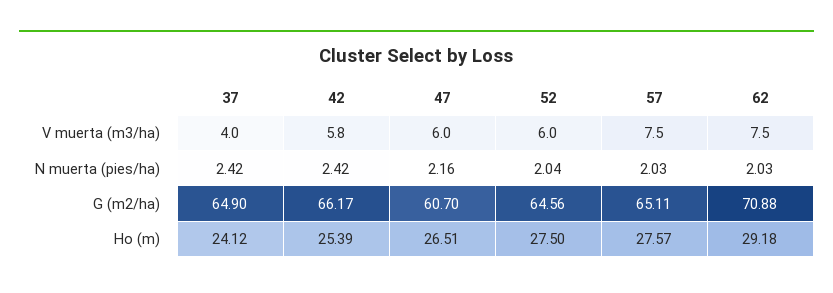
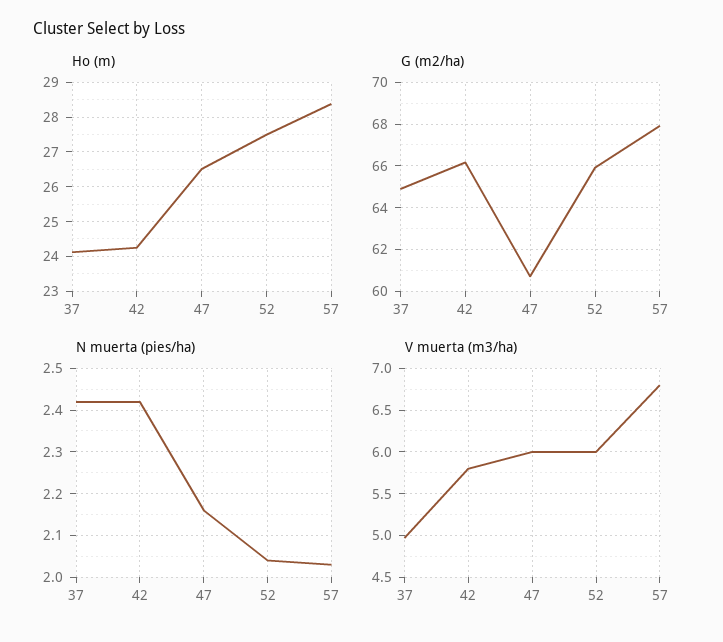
V muerta (m3/ha), 37: 4 -> 5
V muerta (m3/ha), 57: 7.5 -> 6.8
V muerta (m3/ha), 62: 7.5 -> none
N muerta (pies/ha), 62: 2.03 -> none
G (m2/ha), 52: 64.56 -> 66
G (m2/ha), 57: 65.11 -> 68
G (m2/ha), 62: 70.88 -> none
Ho (m), 42: 25.39 -> 24.2
Ho (m), 57: 27.57 -> 28.4
Ho (m), 62: 29.18 -> none

